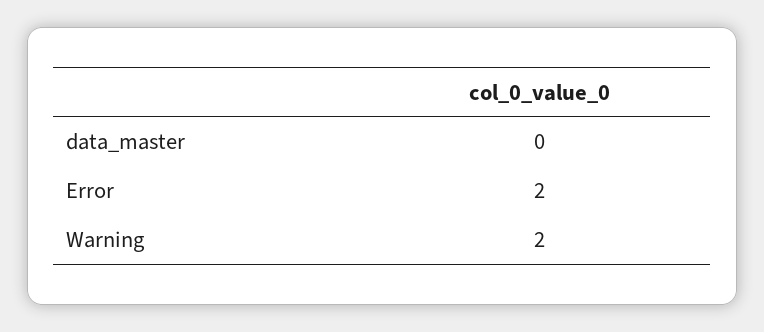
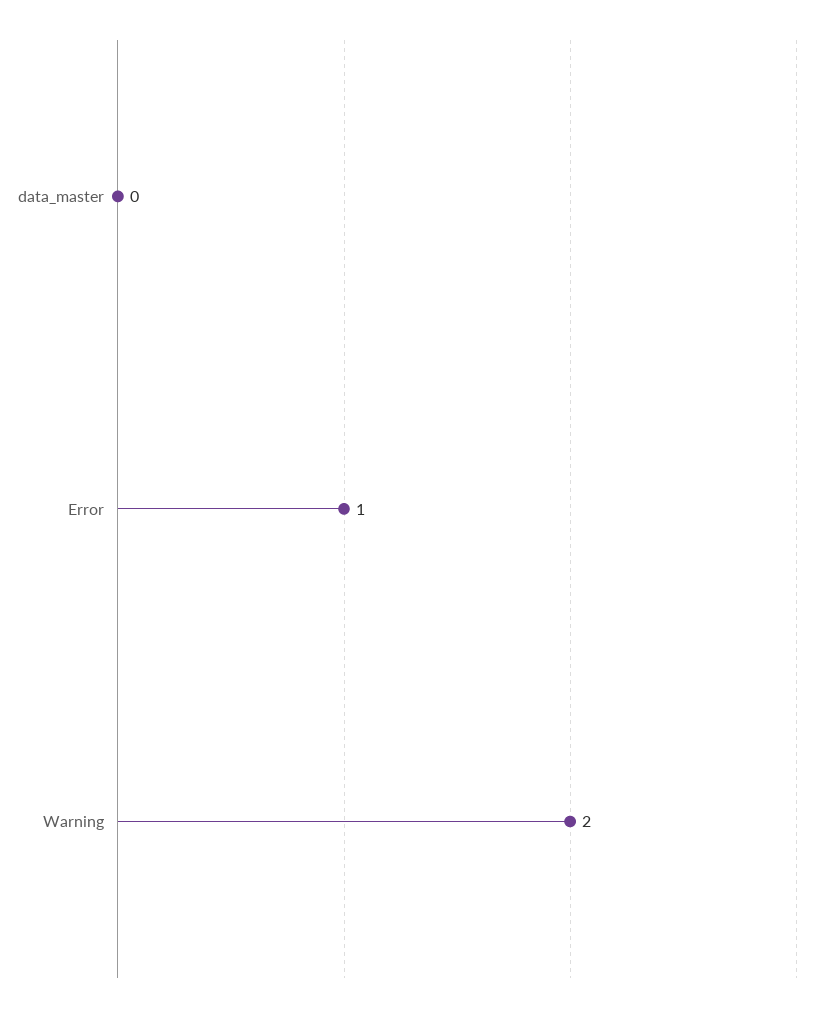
Error: 2 -> 1

